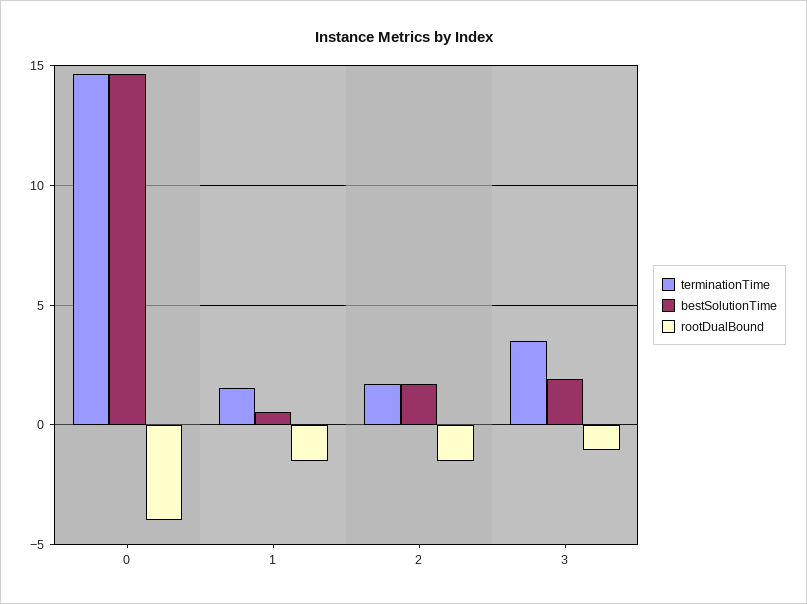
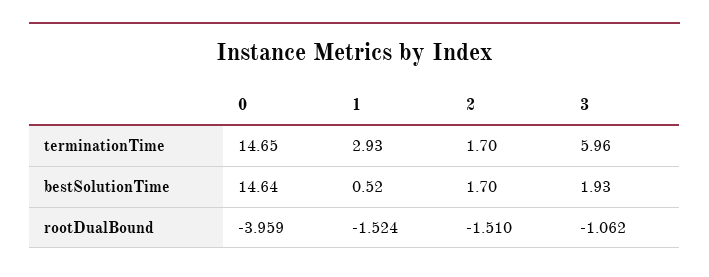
terminationTime, 1: 1.5 -> 2.93
terminationTime, 3: 3.5 -> 5.96

